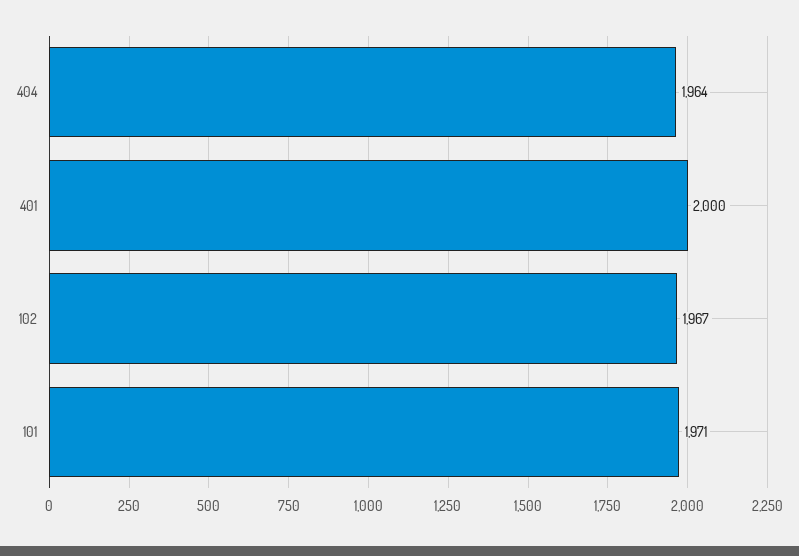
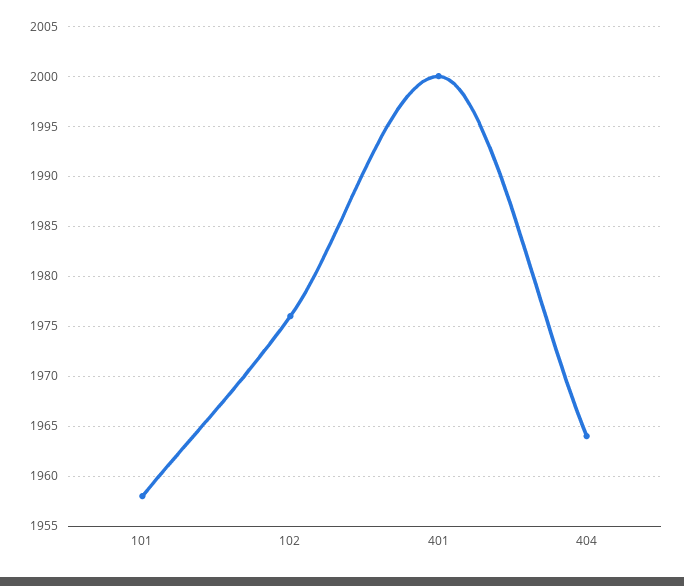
102: 1967 -> 1976
101: 1971 -> 1958

